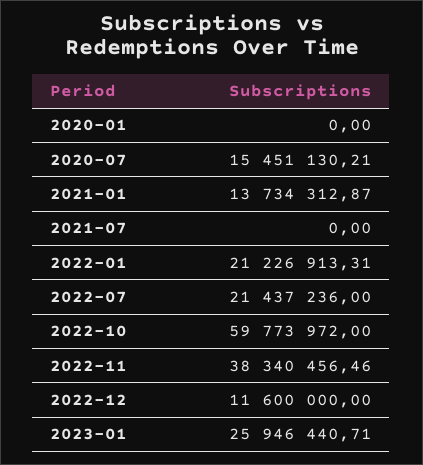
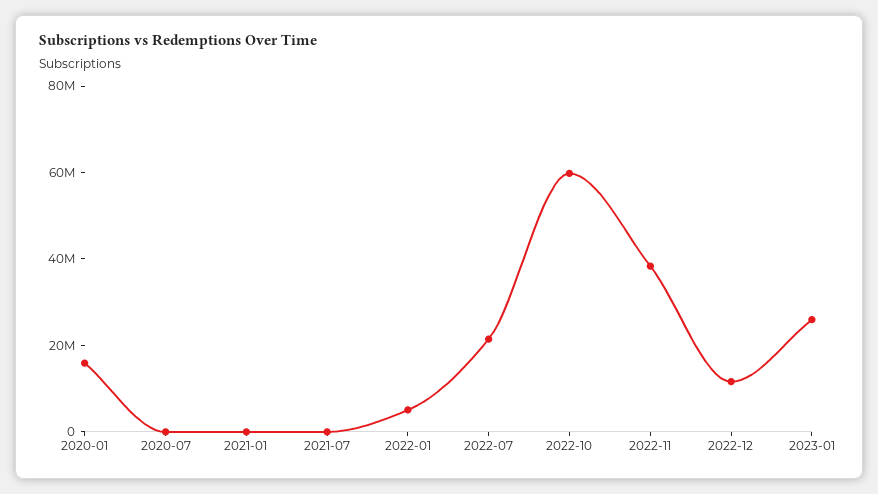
2020-01: 0 -> 15000000
2020-07: 15451130.21 -> 0
2021-01: 13734312.87 -> 0
2022-01: 21226913.31 -> 5000000

